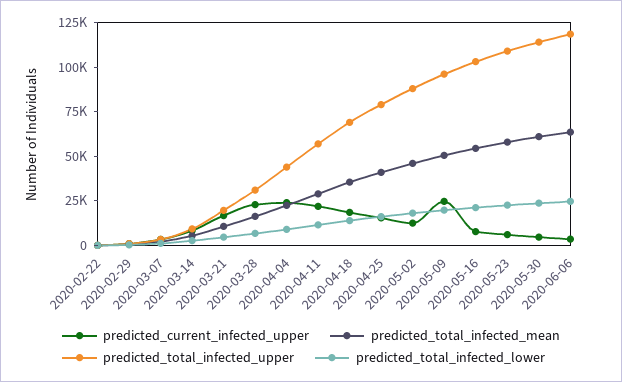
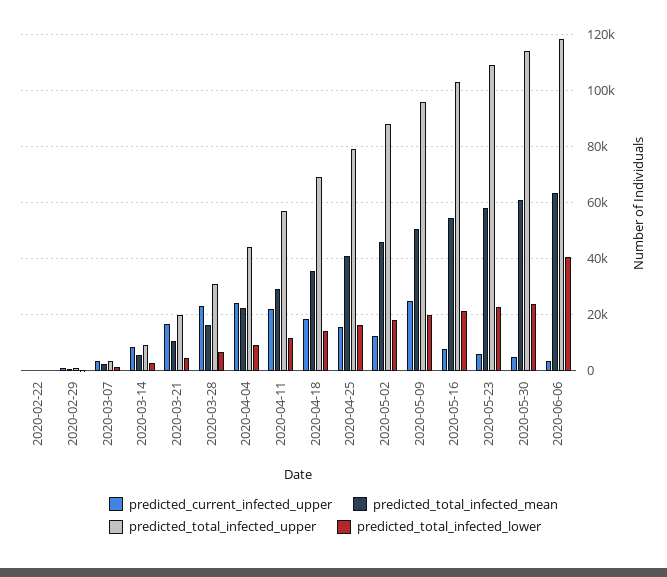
predicted_total_infected_lower, 2020-06-06: 25000 -> 40000

